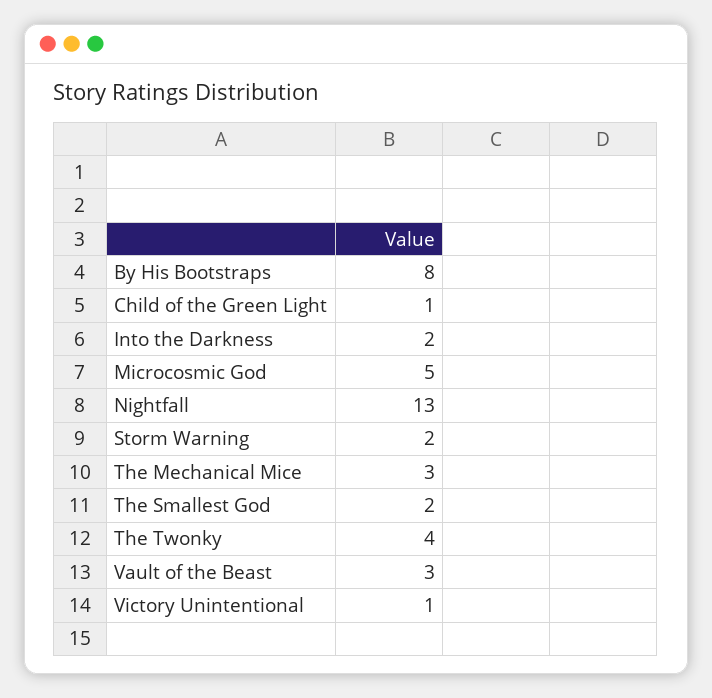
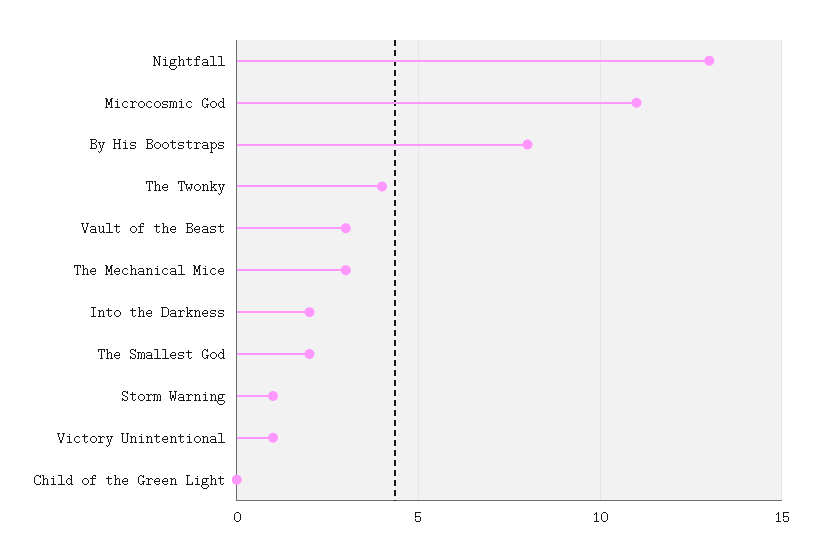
Child of the Green Light: 1 -> 0
Microcosmic God: 5 -> 11
Storm Warning: 2 -> 1

